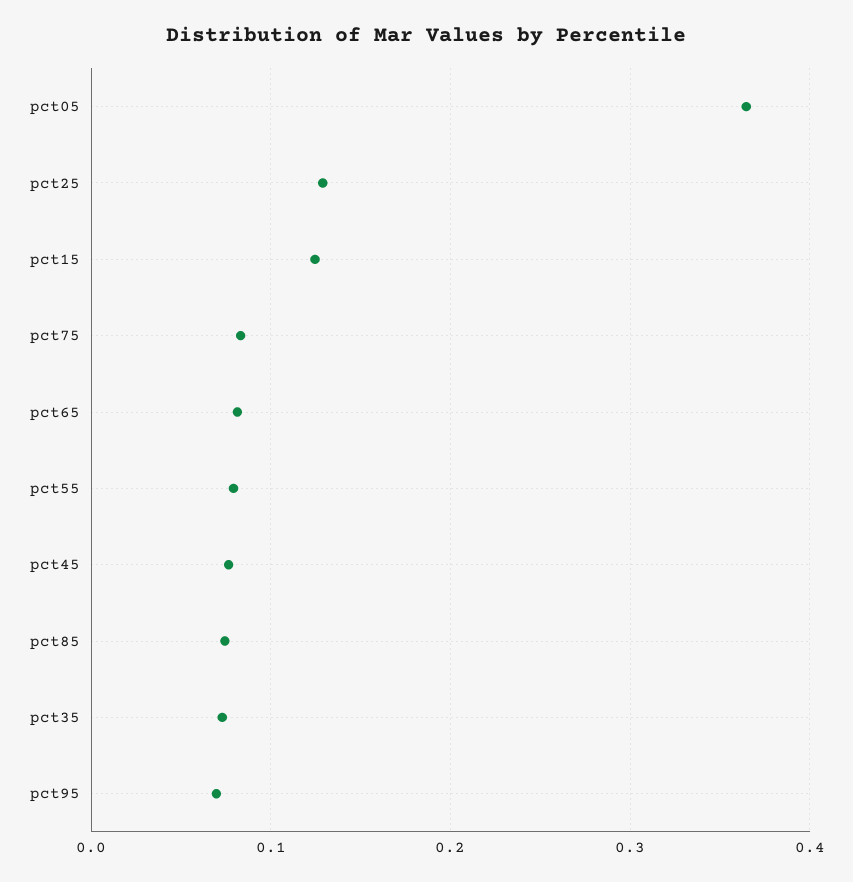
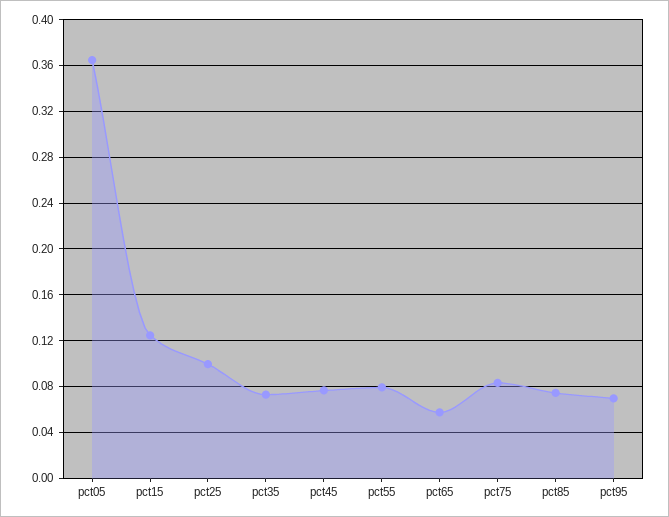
pct25: 0.13 -> 0.1
pct65: 0.08 -> 0.06

